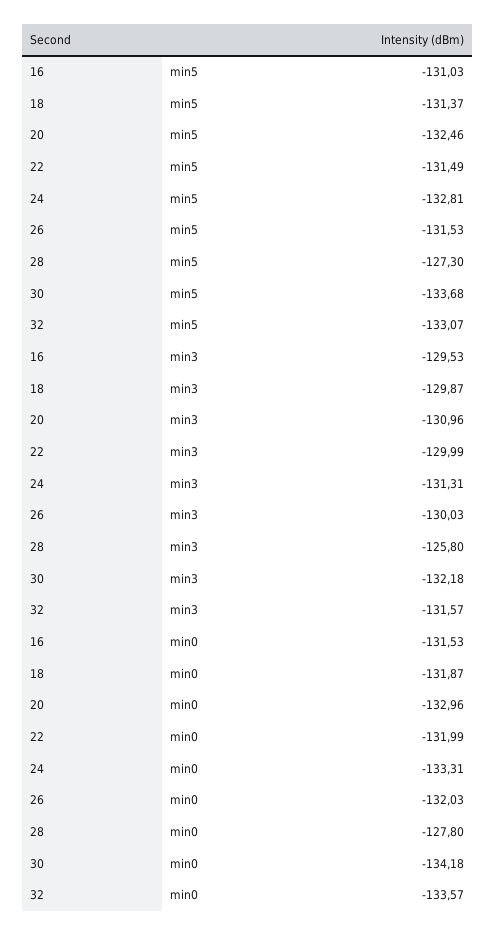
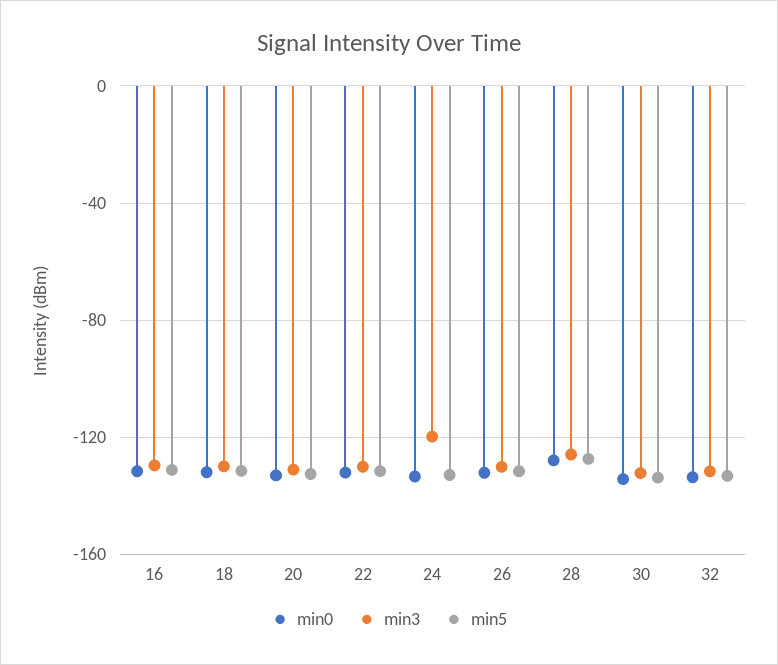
min3, 24: -131.31 -> -120

